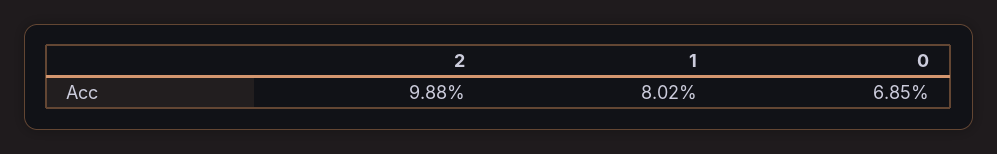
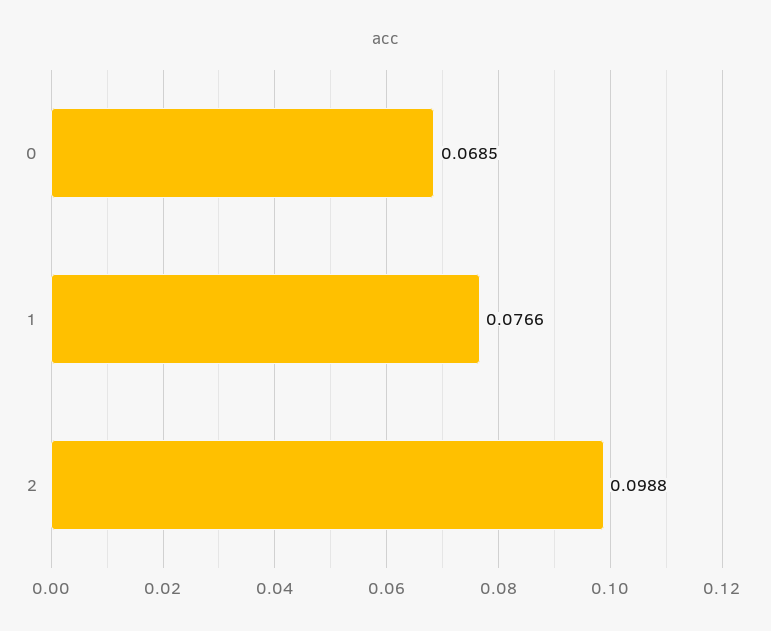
1: 0.0802 -> 0.0766

